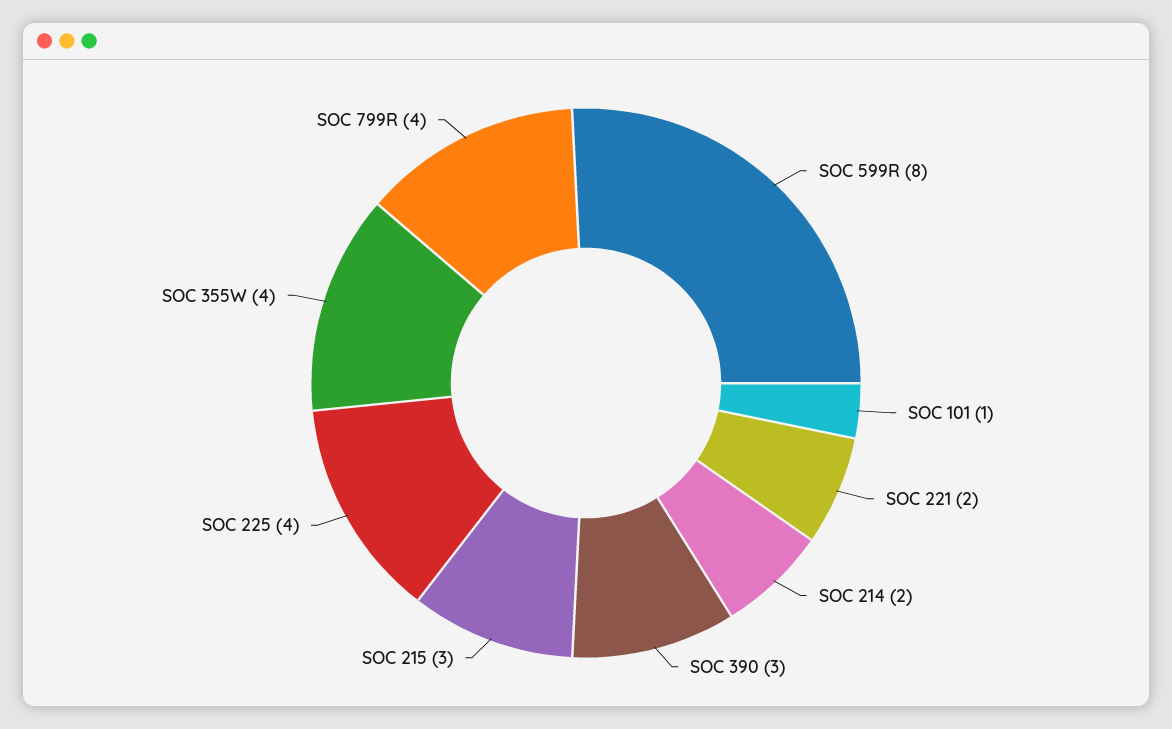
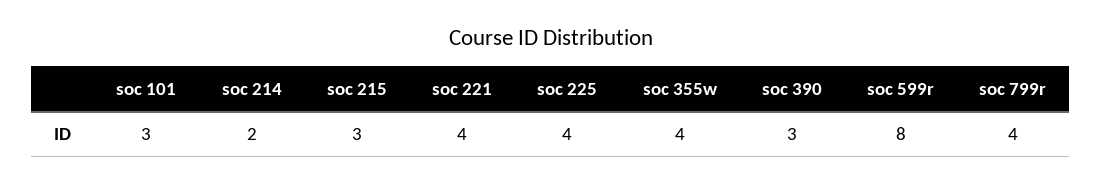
SOC 101: 1 -> 3
SOC 221: 2 -> 4

